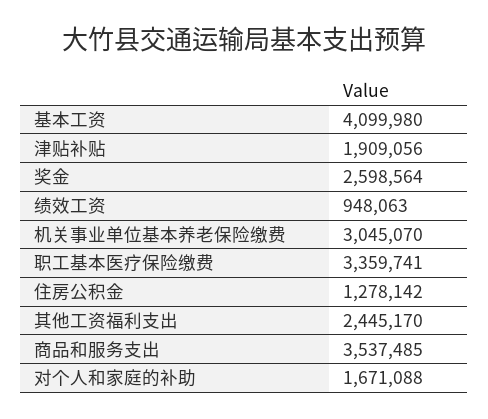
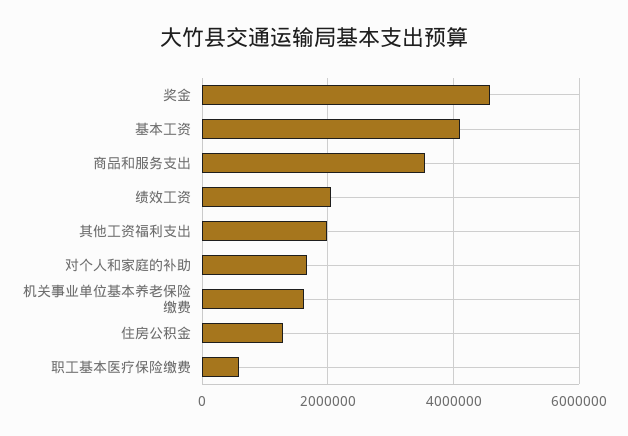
津贴补贴: 1909056 -> none
奖金: 2598564 -> 4600000
绩效工资: 948063 -> 2000000
机关事业单位基本养老保险缴费: 3045070 -> 1600000
职工基本医疗保险缴费: 3359741 -> 600000
其他工资福利支出: 2445170 -> 2000000

